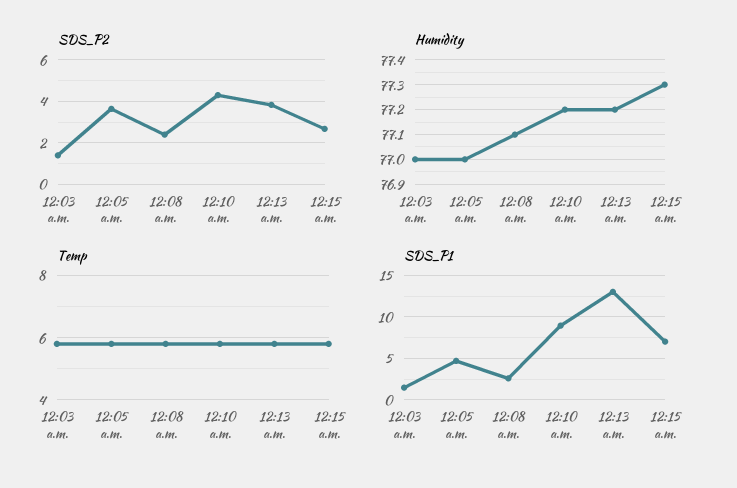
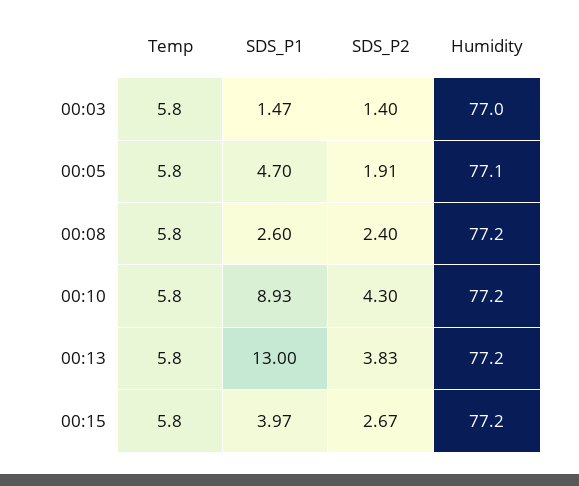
SDS_P2, 12:05 a.m.: 3.5 -> 1.91
Humidity, 12:05 a.m.: 77 -> 77.1
Humidity, 12:08 a.m.: 77.1 -> 77.2
Humidity, 12:15 a.m.: 77.3 -> 77.2
SDS_P1, 12:15 a.m.: 7 -> 3.97

